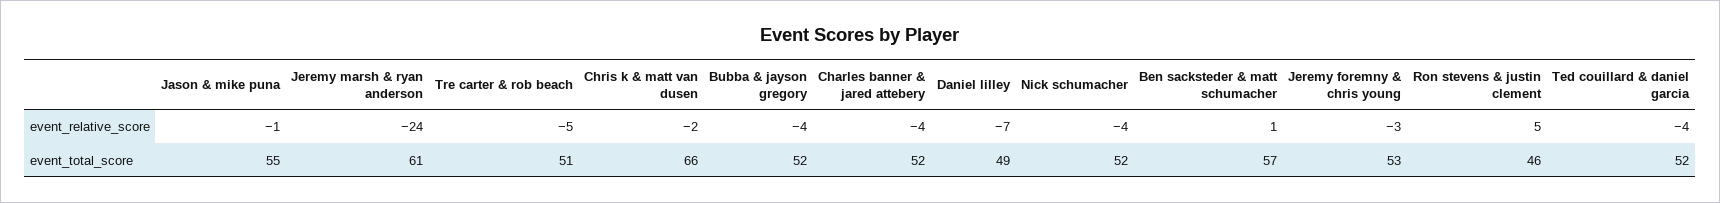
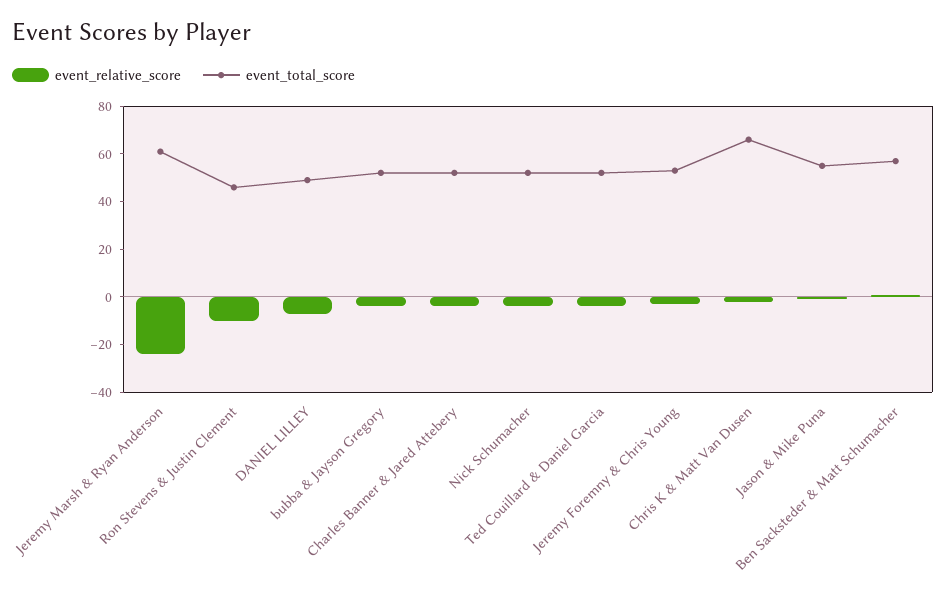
event_relative_score, Tre carter & rob beach: -5 -> none
event_relative_score, Ron stevens & justin clement: 5 -> -10
event_total_score, Tre carter & rob beach: 51 -> none

